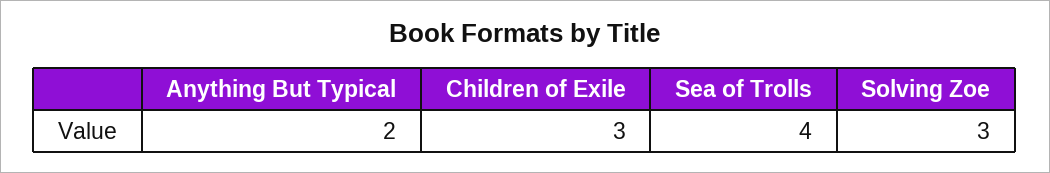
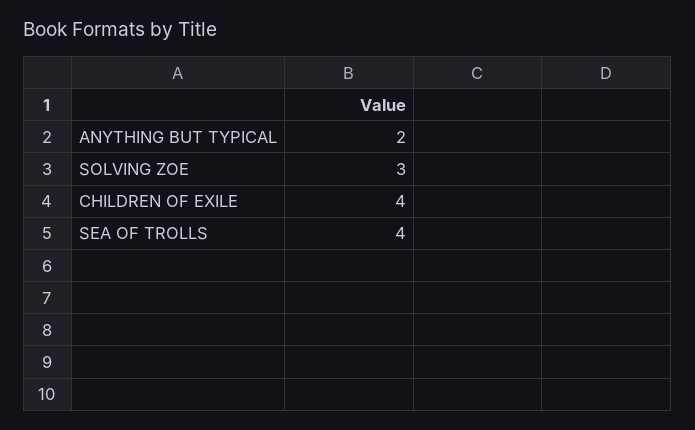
Children of Exile: 3 -> 4

